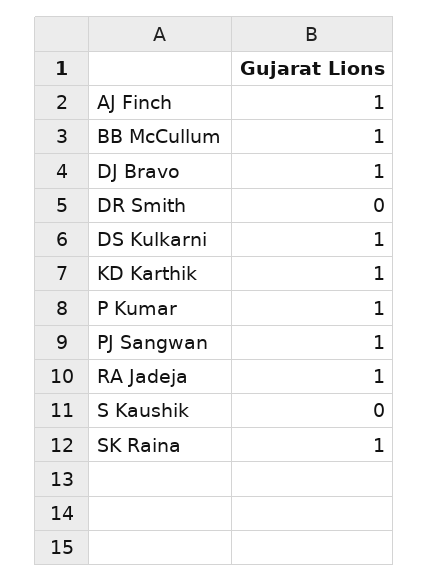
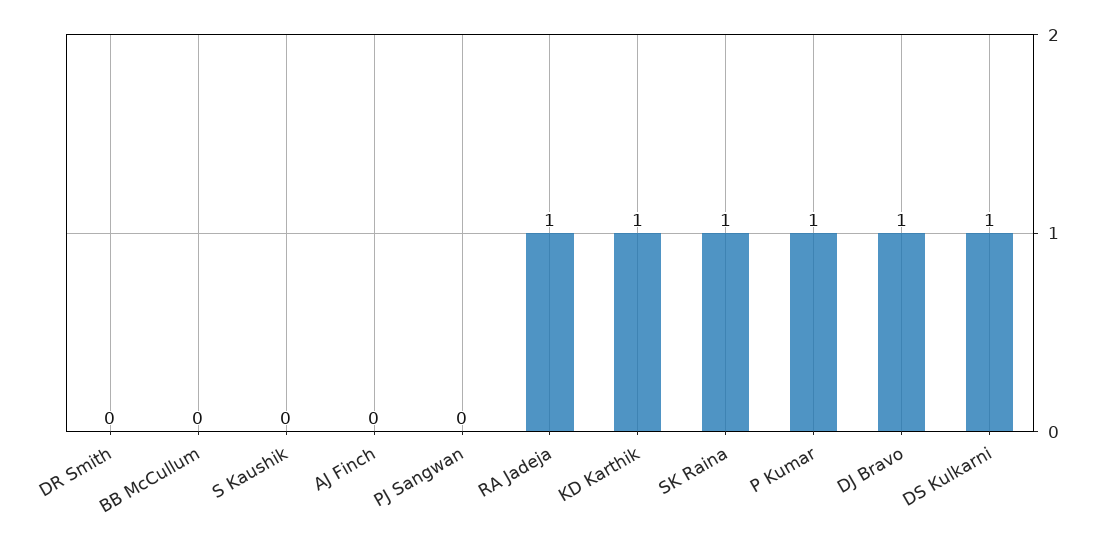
AJ Finch: 1 -> 0
BB McCullum: 1 -> 0
PJ Sangwan: 1 -> 0

